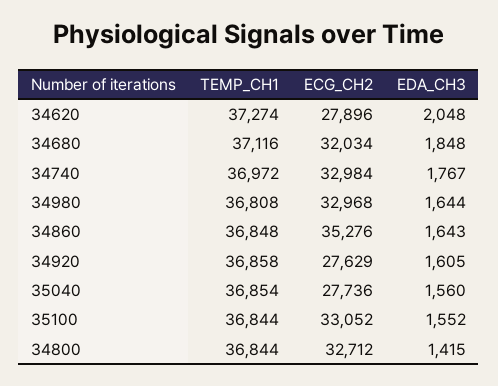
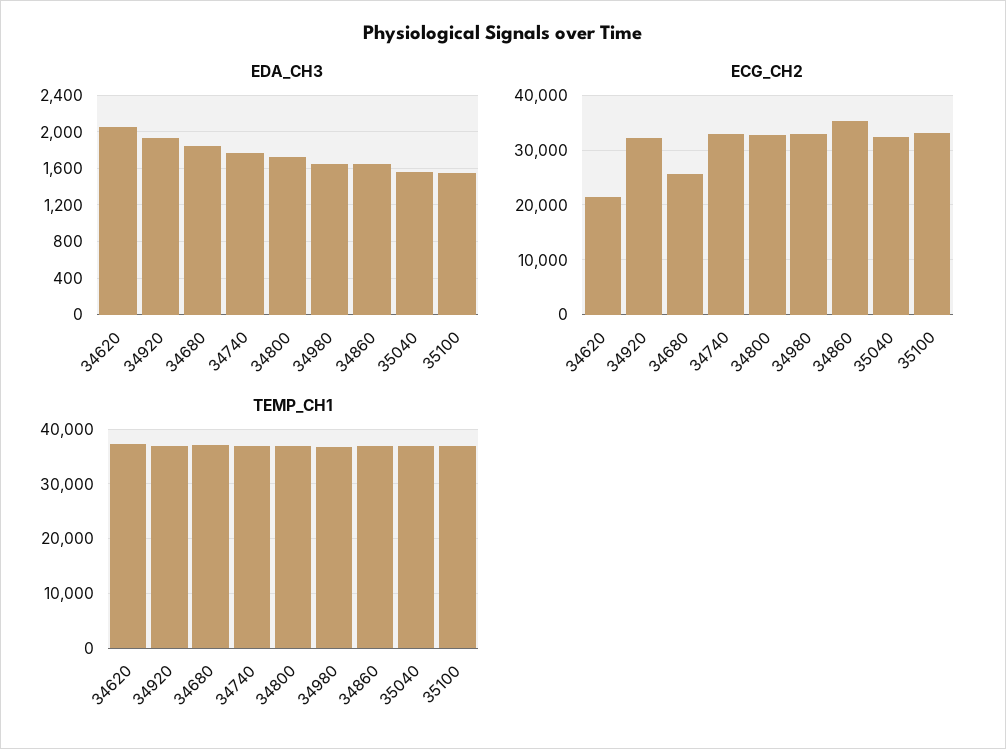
ECG_CH2, 34620: 27896 -> 22000
ECG_CH2, 34680: 32034 -> 26000
ECG_CH2, 34920: 27629 -> 32000
EDA_CH3, 34920: 1605 -> 1900
ECG_CH2, 35040: 27736 -> 32000
EDA_CH3, 34800: 1415 -> 1700

